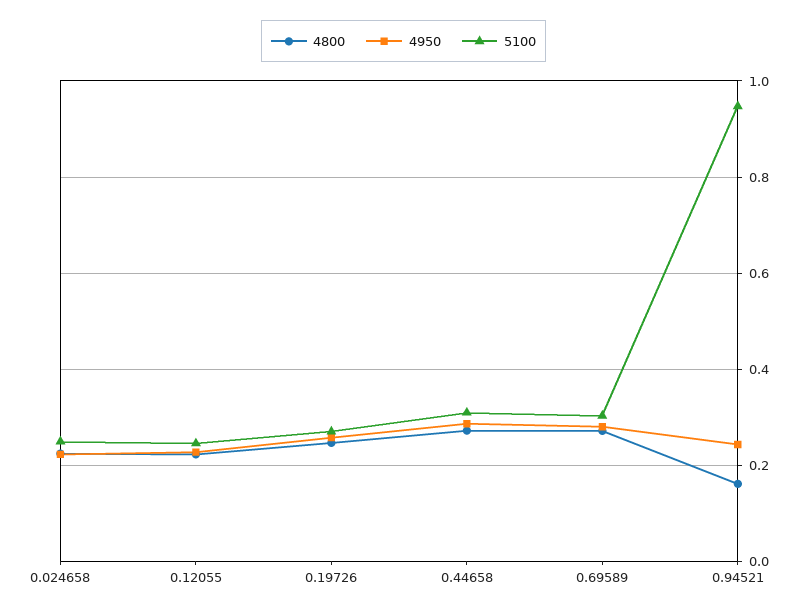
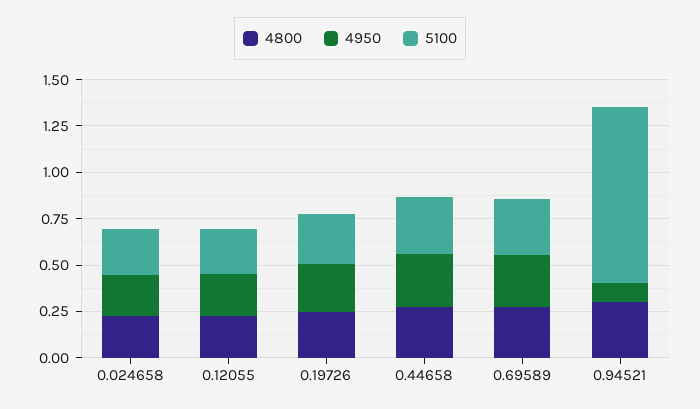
4800, 0.94521: 0.16 -> 0.3
4950, 0.94521: 0.24 -> 0.1

